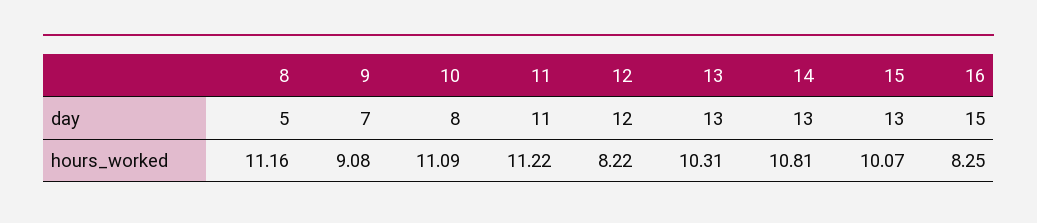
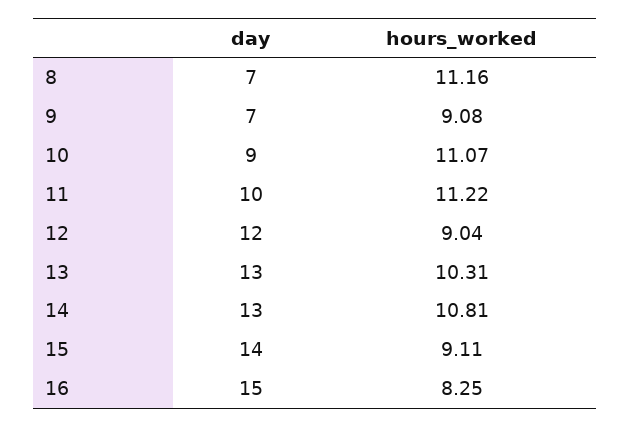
8, day: 5 -> 7
10, day: 8 -> 9
11, day: 11 -> 10
15, day: 13 -> 14
10, hours_worked: 11.09 -> 11.07
12, hours_worked: 8.22 -> 9.04
15, hours_worked: 10.07 -> 9.11

